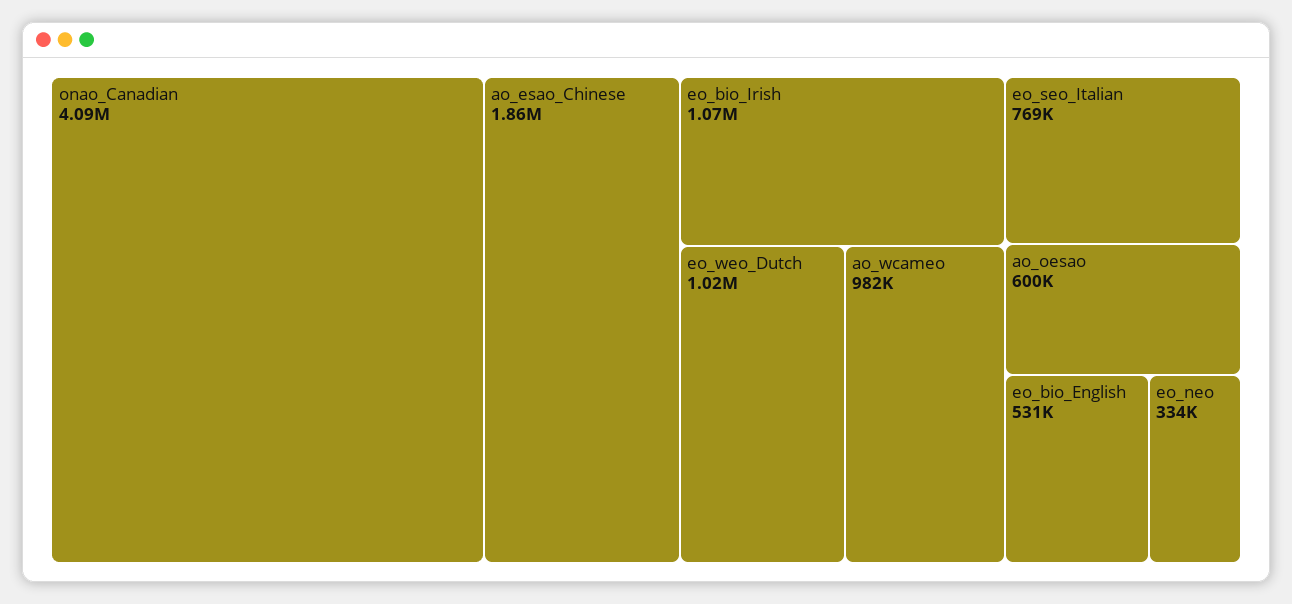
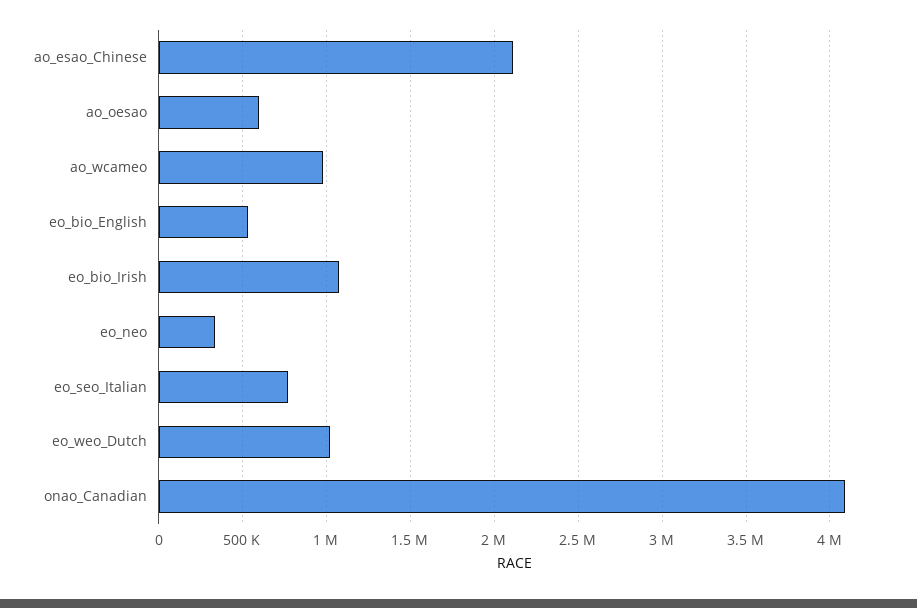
ao_esao_Chinese: 1860000 -> 2100000

